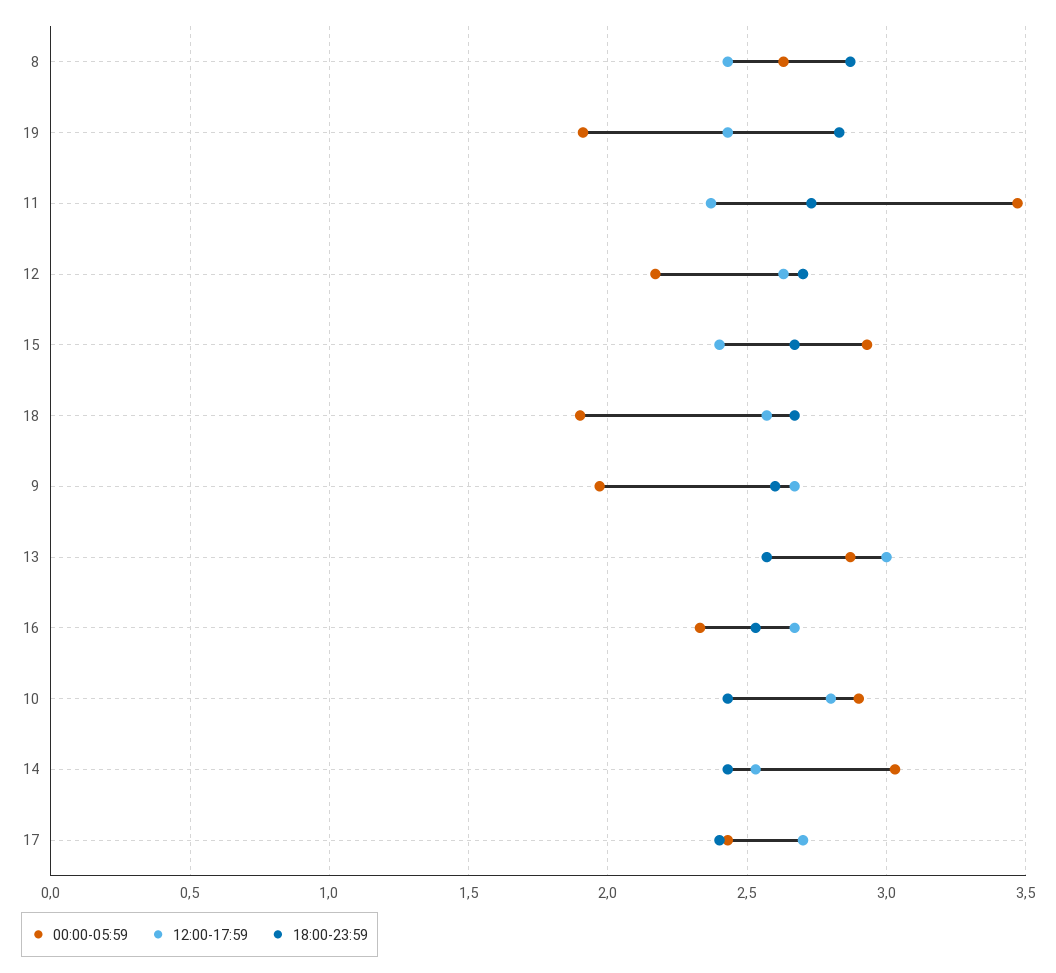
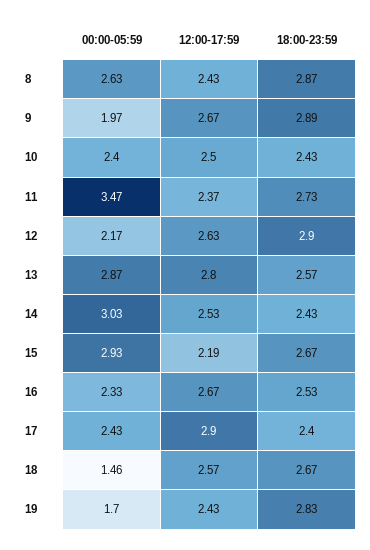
00:00-05:59, 19: 1.9 -> 1.7
18:00-23:59, 12: 2.7 -> 2.9
12:00-17:59, 15: 2.4 -> 2.19
00:00-05:59, 18: 1.9 -> 1.46
18:00-23:59, 9: 2.6 -> 2.89
12:00-17:59, 13: 3 -> 2.8
00:00-05:59, 10: 2.9 -> 2.4
12:00-17:59, 10: 2.8 -> 2.5
12:00-17:59, 17: 2.7 -> 2.9

